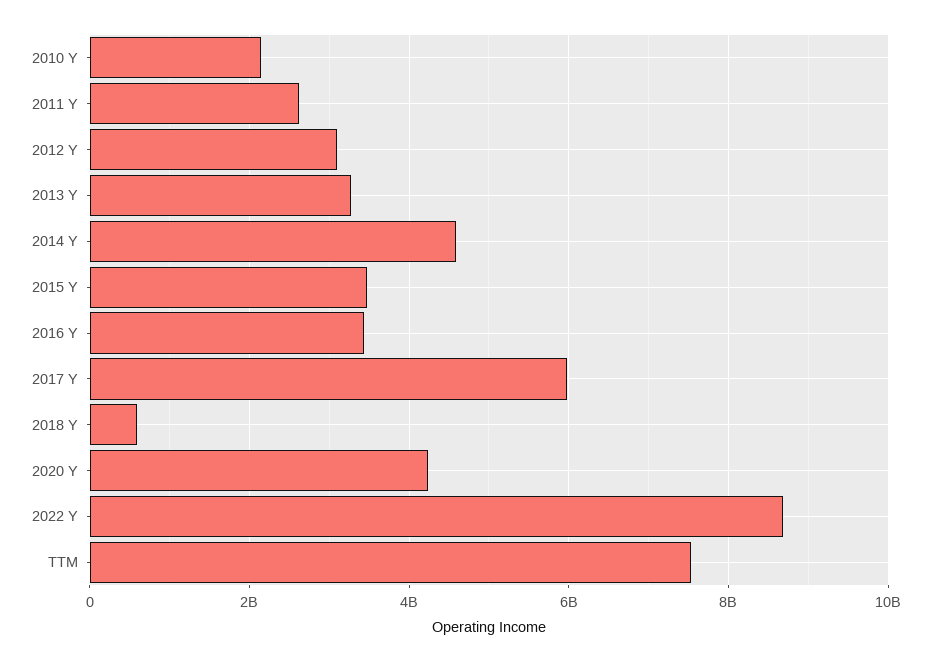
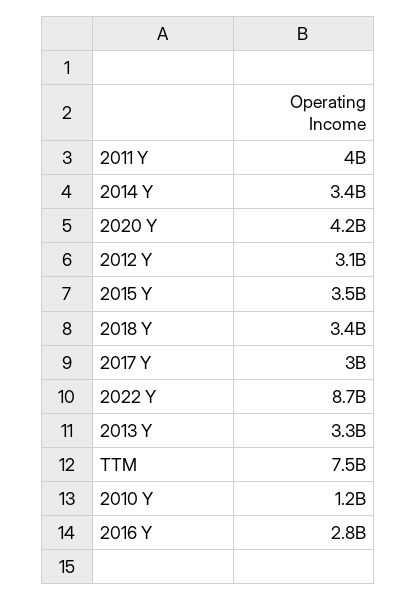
2010 Y: 2200000000 -> 1200000000
2011 Y: 2600000000 -> 4000000000
2014 Y: 4600000000 -> 3400000000
2016 Y: 3400000000 -> 2800000000
2017 Y: 6000000000 -> 3000000000
2018 Y: 600000000 -> 3400000000

